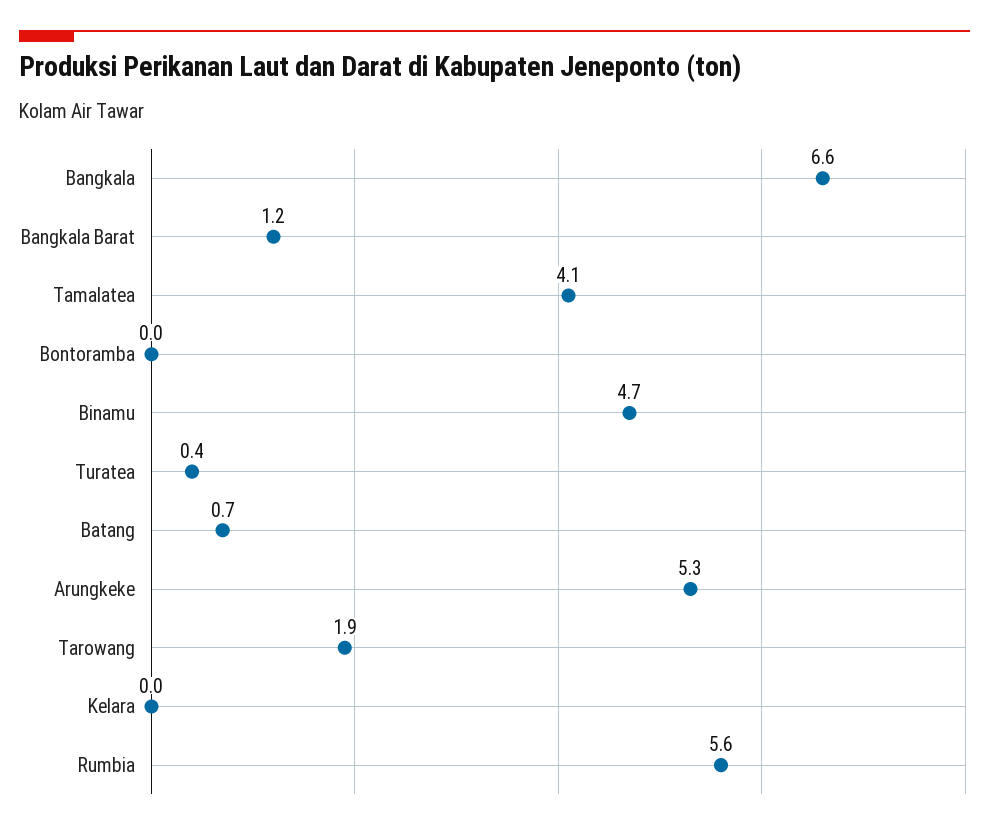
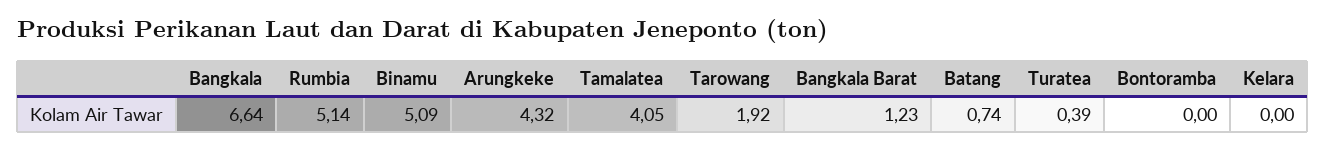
Binamu: 4.7 -> 5.09
Arungkeke: 5.3 -> 4.32
Rumbia: 5.6 -> 5.14

